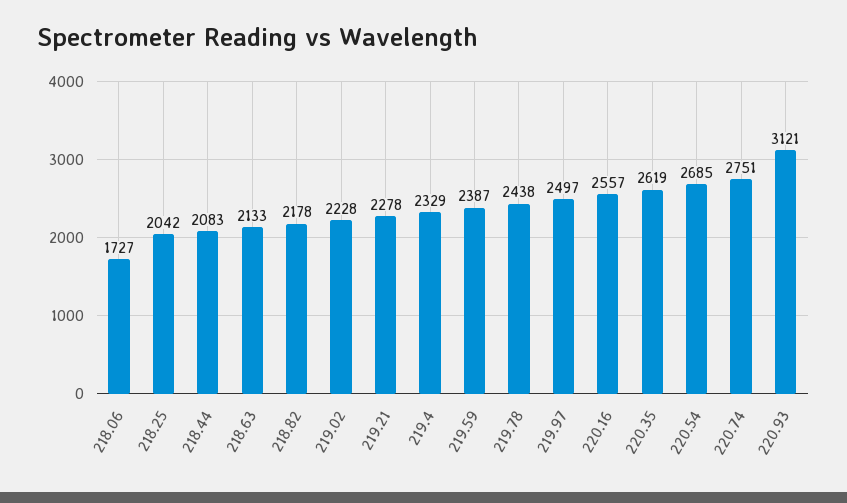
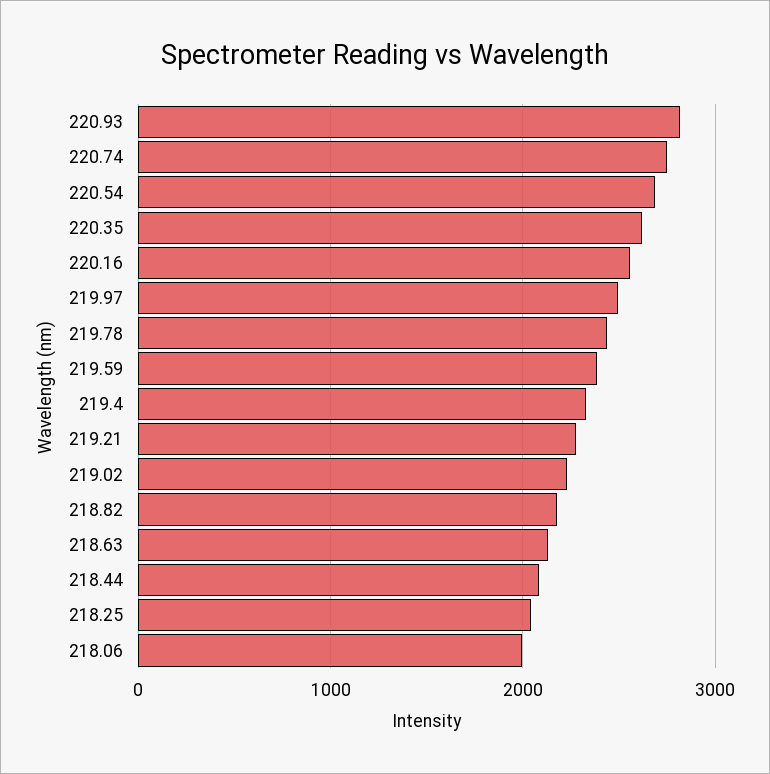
218.06: 1727 -> 2000
220.93: 3121 -> 2800

